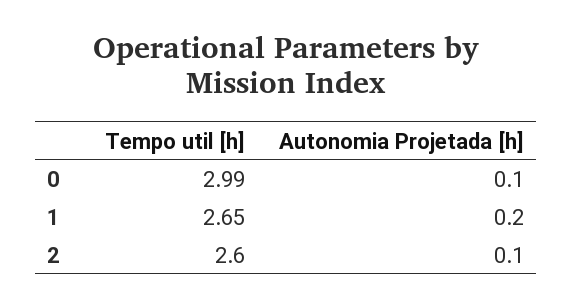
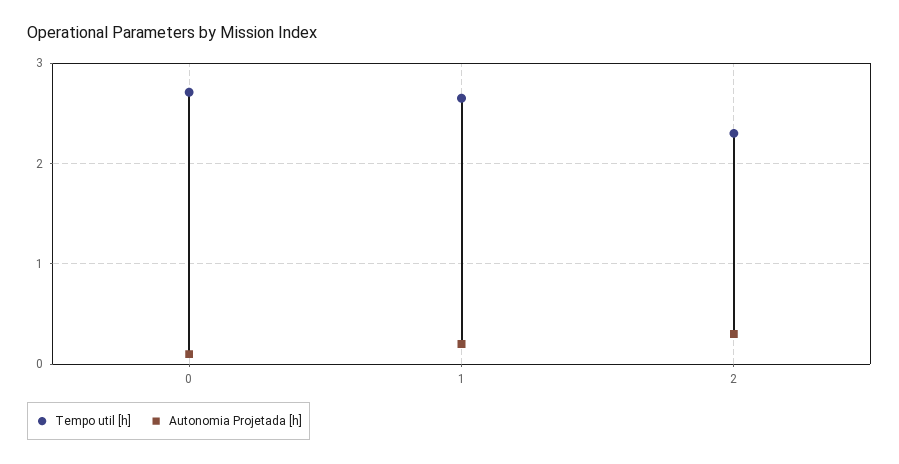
Tempo util [h], 0: 2.99 -> 2.7
Tempo util [h], 2: 2.6 -> 2.3
Autonomia Projetada [h], 2: 0.1 -> 0.3

